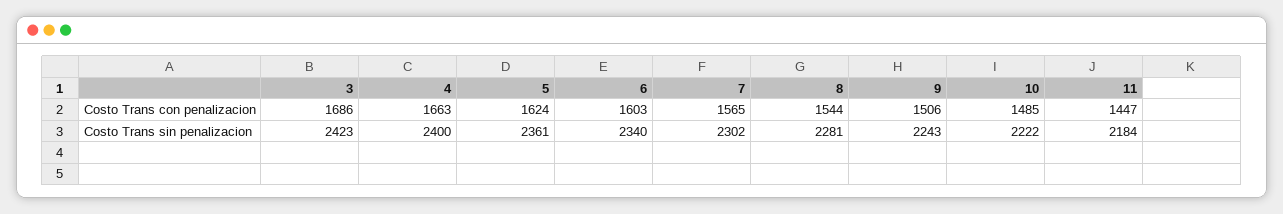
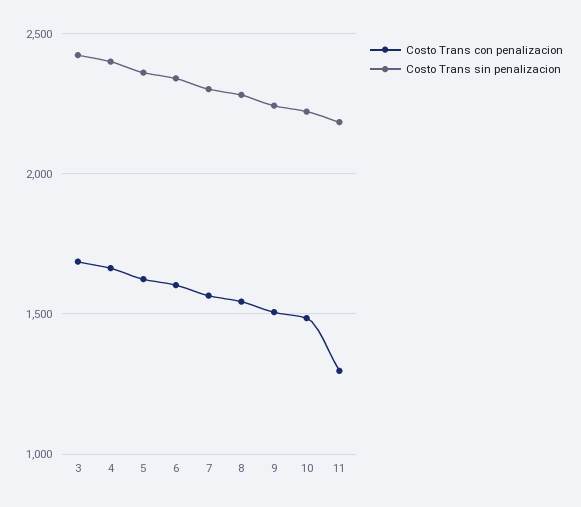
Costo Trans con penalizacion, 11: 1447 -> 1300

